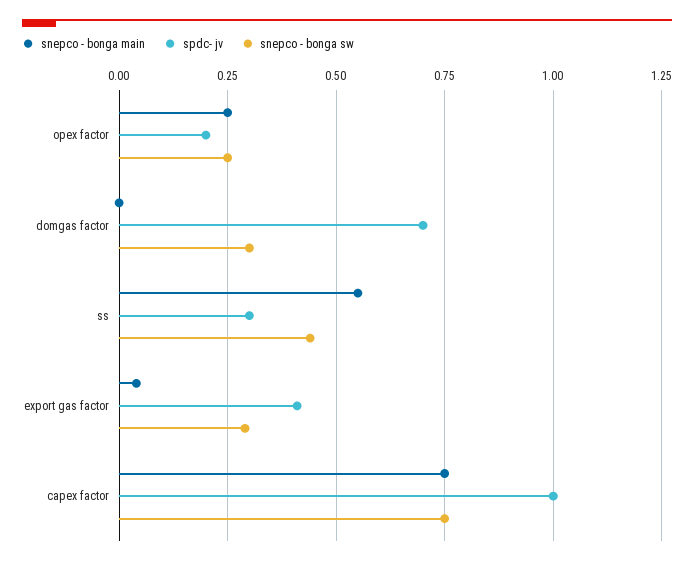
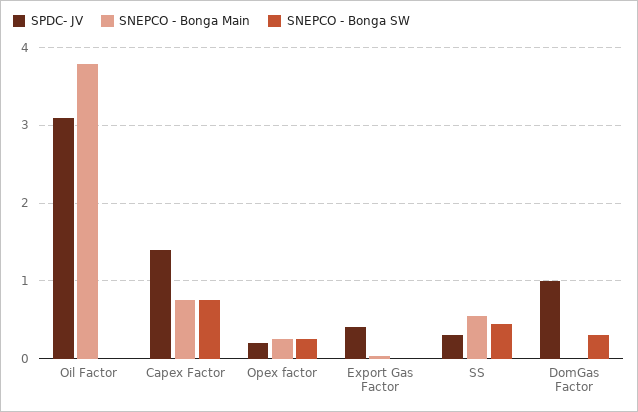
spdc- jv, domgas factor: 0.7 -> 1
snepco - bonga sw, export gas factor: 0.3 -> 0
spdc- jv, capex factor: 1 -> 1.4
spdc- jv, Oil Factor: none -> 3.1
snepco - bonga main, Oil Factor: none -> 3.8
snepco - bonga sw, Oil Factor: none -> 0

